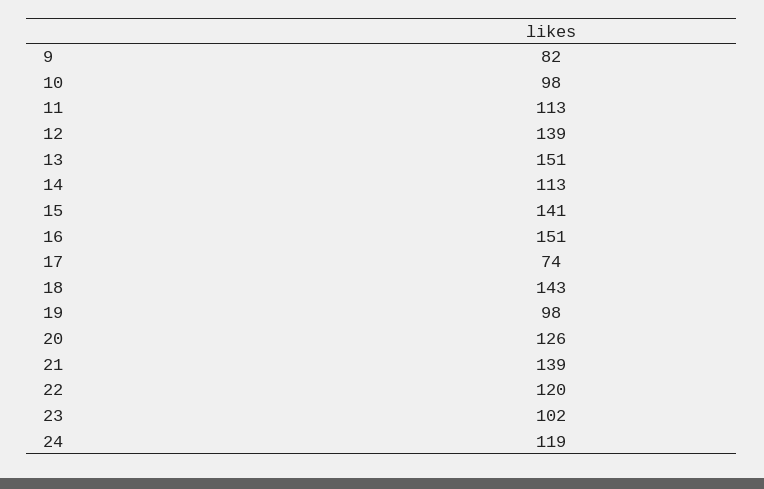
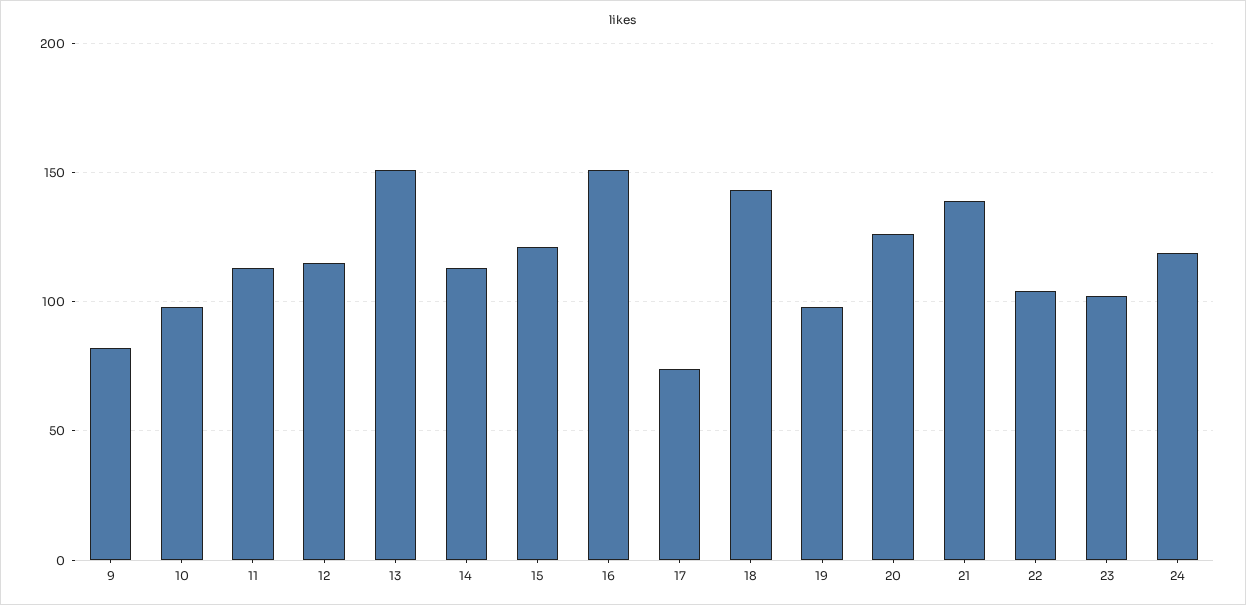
12: 139 -> 115
15: 141 -> 120
22: 120 -> 105

